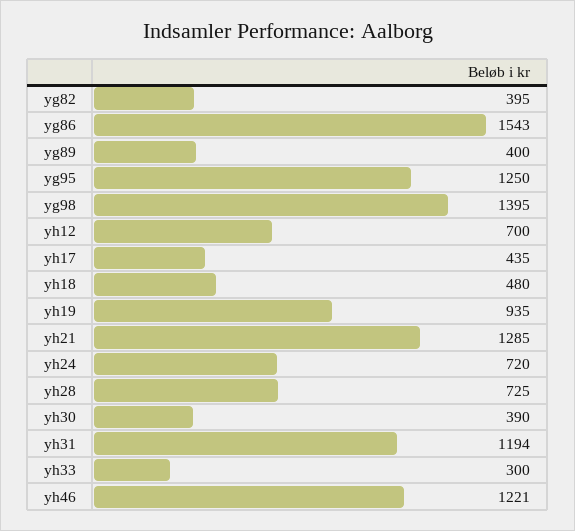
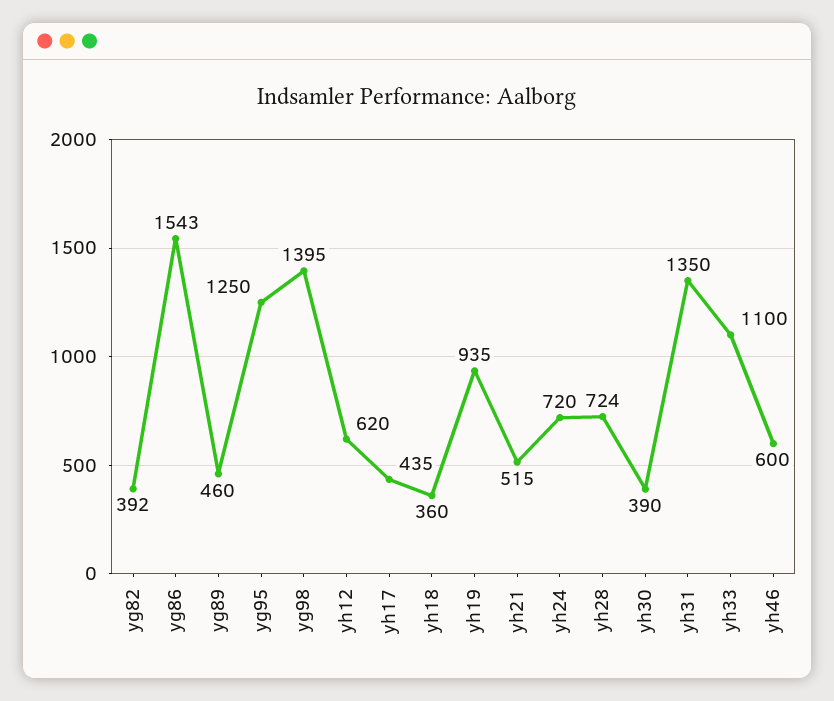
yg82: 395 -> 392
yg89: 400 -> 460
yh12: 700 -> 620
yh18: 480 -> 360
yh21: 1285 -> 515
yh28: 725 -> 724
yh31: 1194 -> 1350
yh33: 300 -> 1100
yh46: 1221 -> 600

